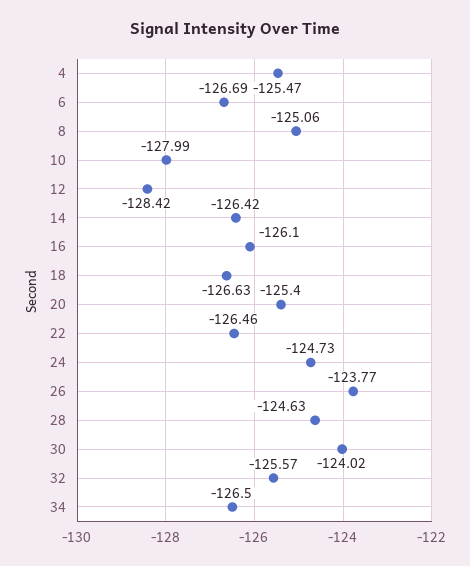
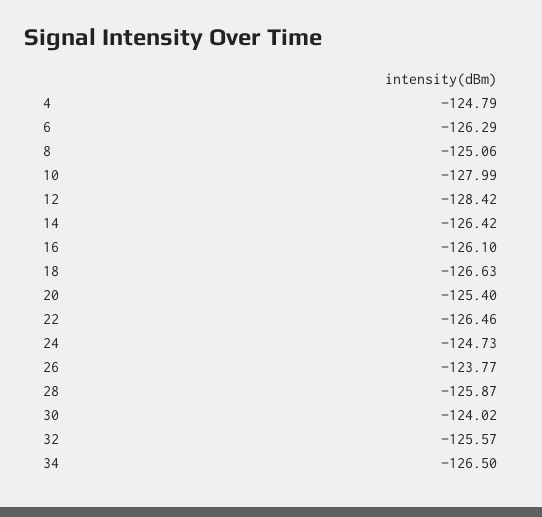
4: -125.47 -> -124.79
6: -126.69 -> -126.29
28: -124.63 -> -125.87

